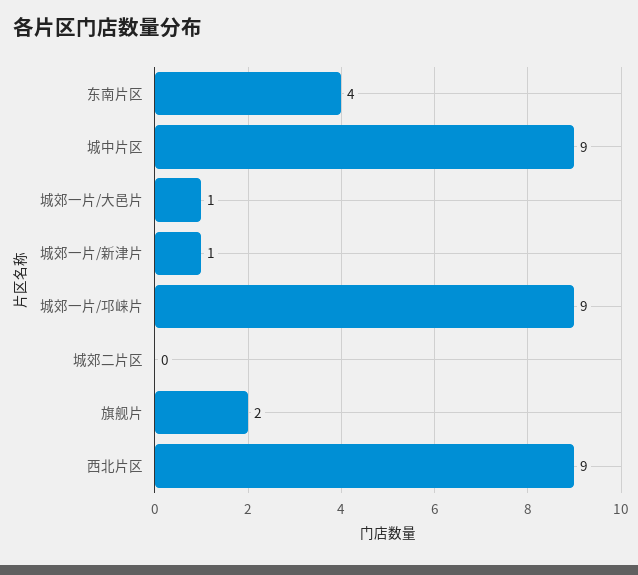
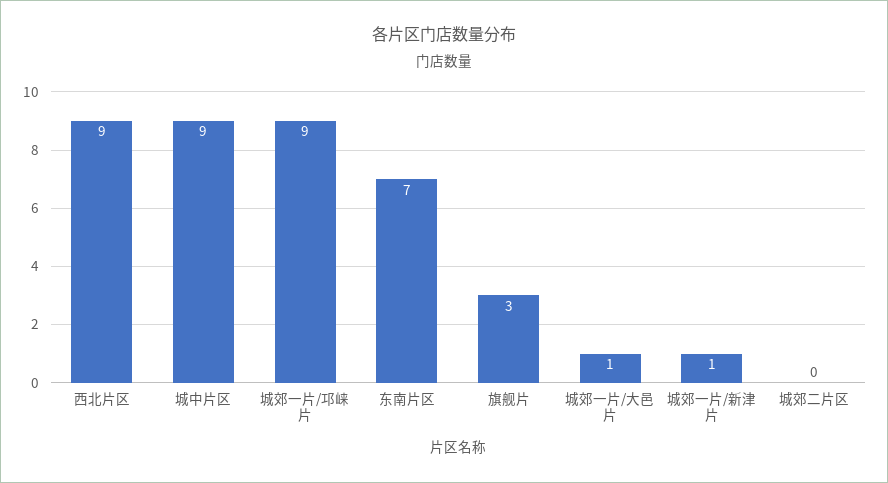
东南片区: 4 -> 7
旗舰片: 2 -> 3

